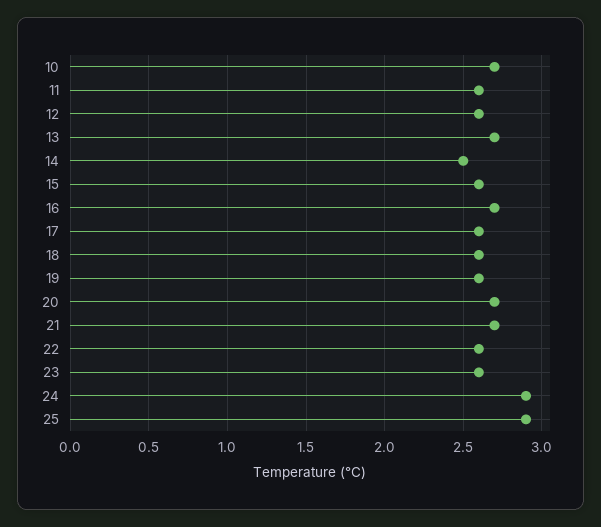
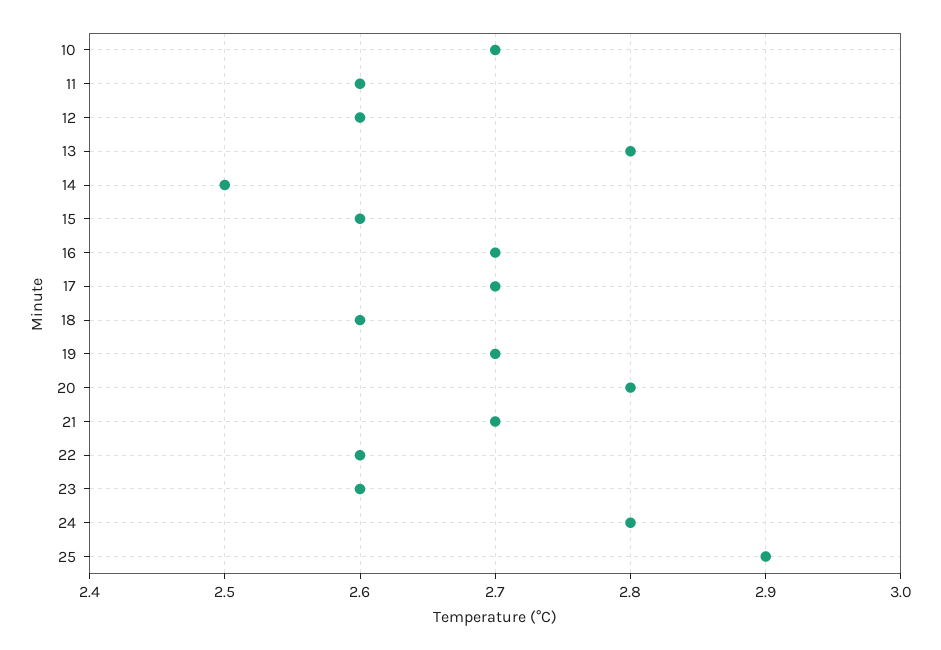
13: 2.7 -> 2.8
17: 2.6 -> 2.7
19: 2.6 -> 2.7
20: 2.7 -> 2.8
24: 2.9 -> 2.8

